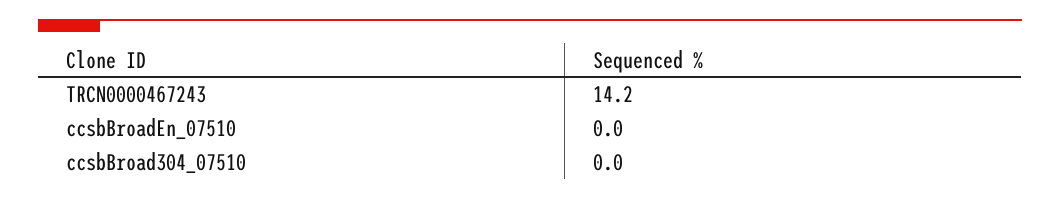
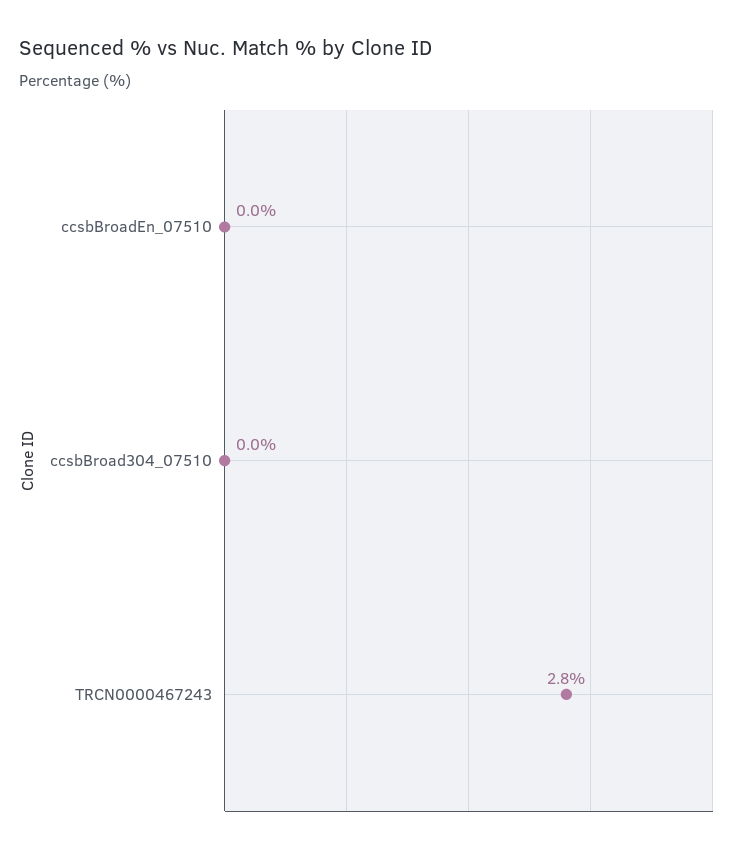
TRCN0000467243: 14.2 -> 2.8

